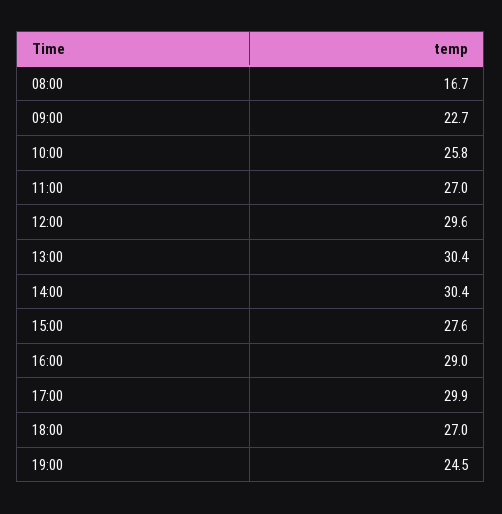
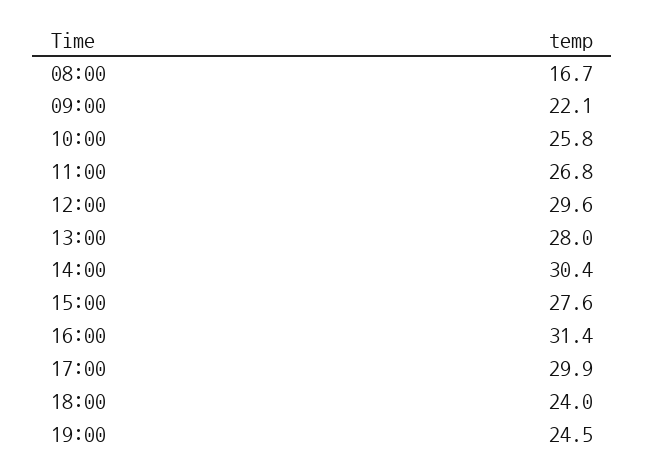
09:00: 22.7 -> 22.1
11:00: 27 -> 26.8
13:00: 30.4 -> 28
16:00: 29 -> 31.4
18:00: 27 -> 24

